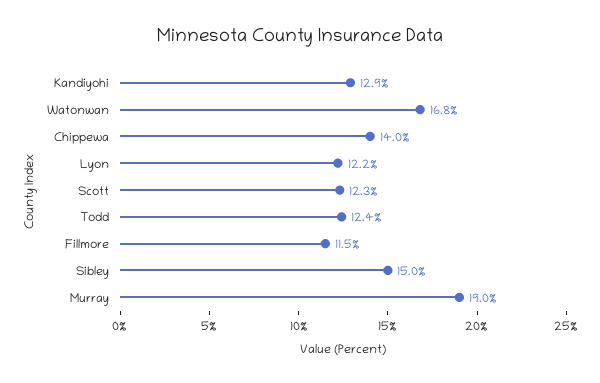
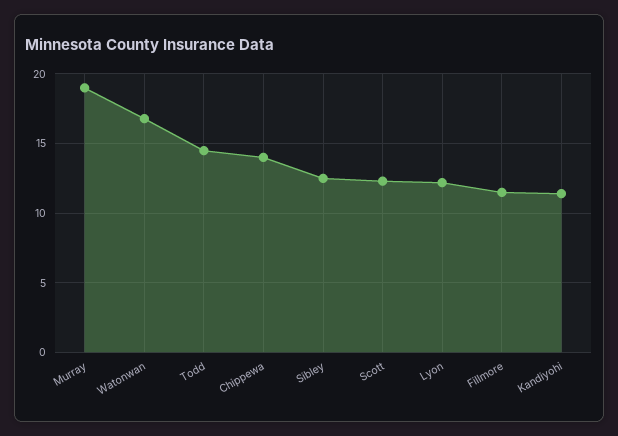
Kandiyohi: 12.9 -> 11.5
Todd: 12.4 -> 14.5
Sibley: 15 -> 12.5

